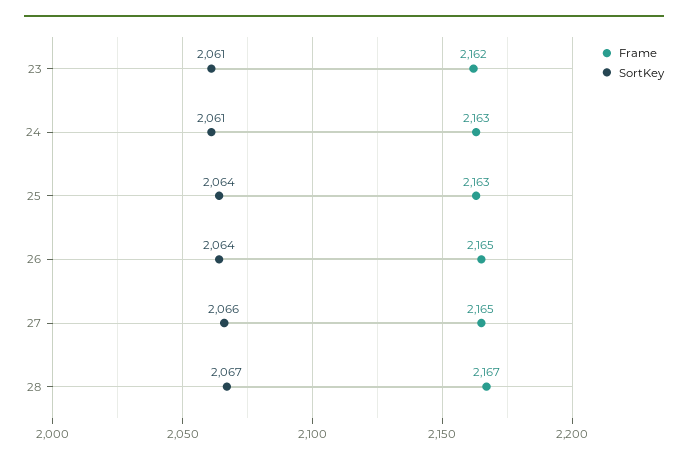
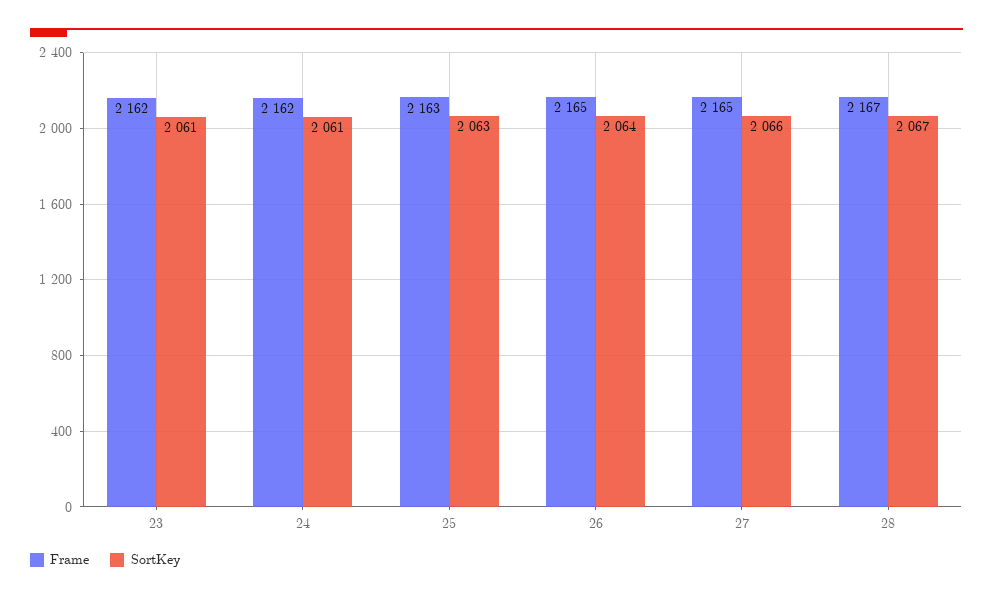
Frame, 24: 2163 -> 2162
SortKey, 25: 2064 -> 2063

